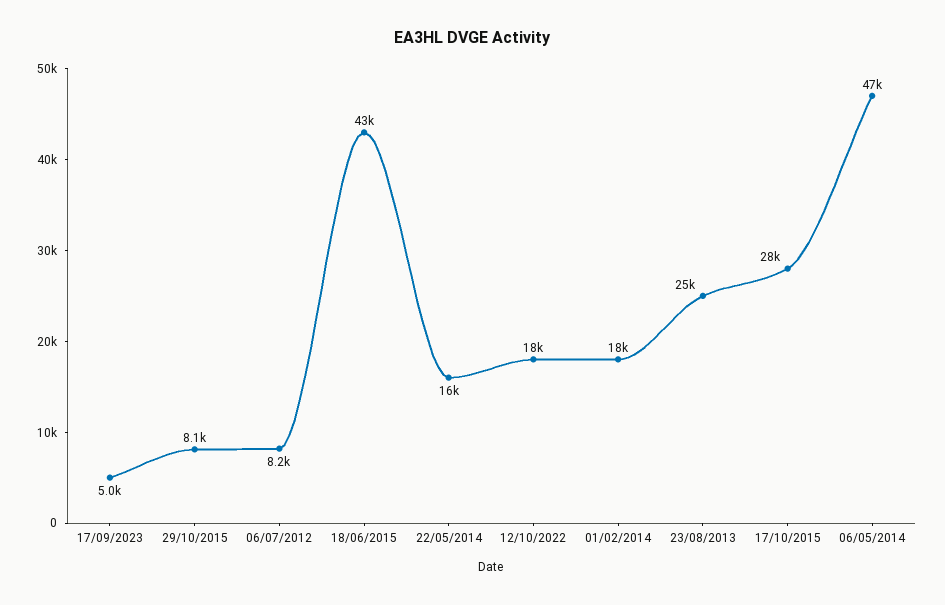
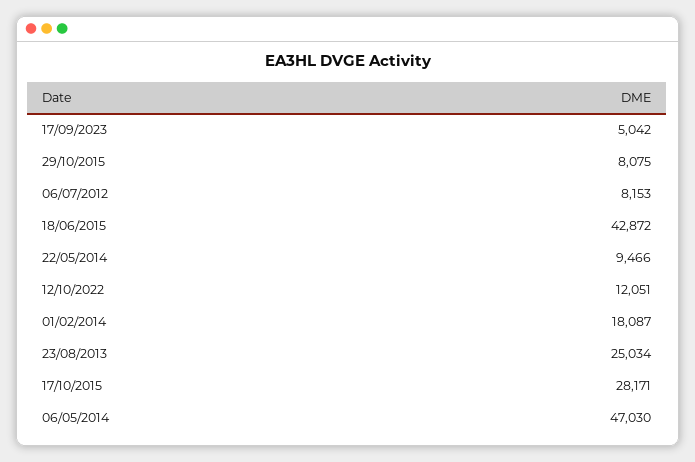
22/05/2014: 16000 -> 9466
12/10/2022: 18000 -> 12051

